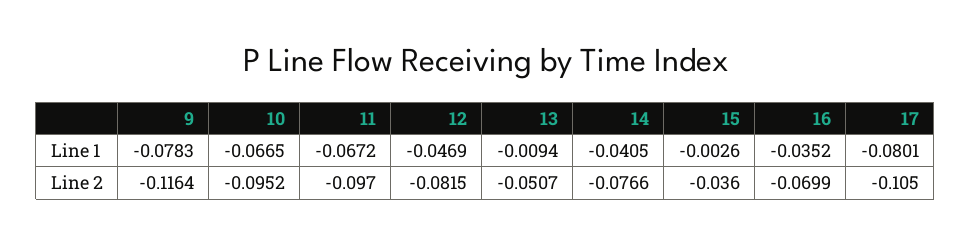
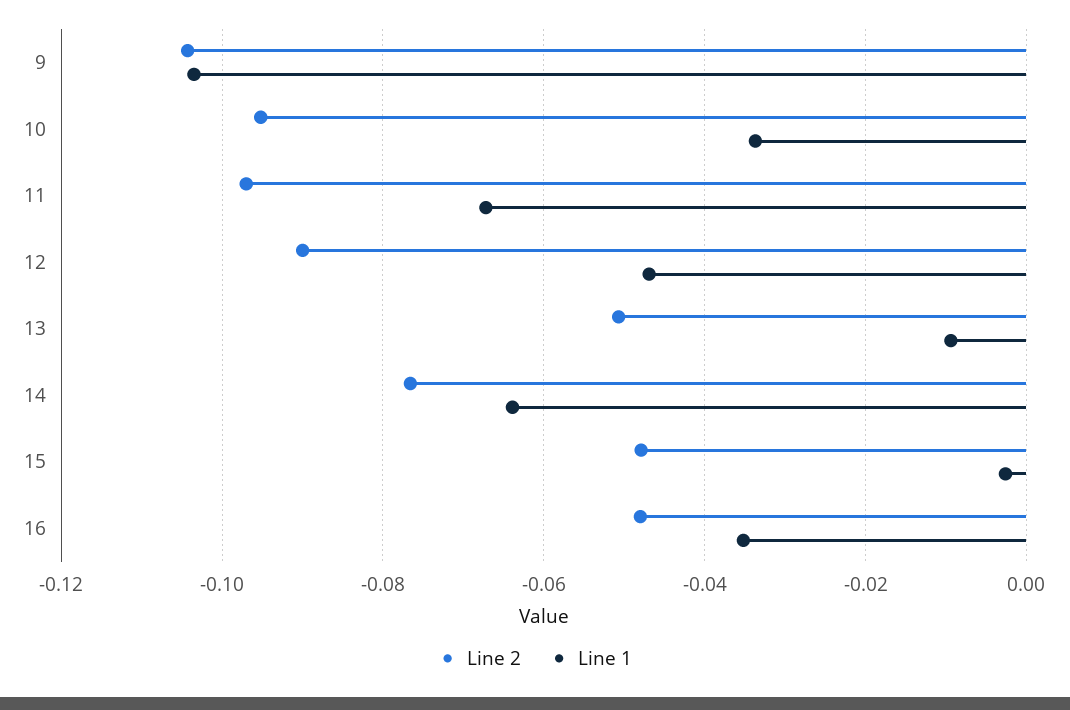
Line 1, 9: -0.0783 -> -0.104
Line 1, 10: -0.0665 -> -0.034
Line 1, 14: -0.0405 -> -0.064
Line 1, 17: -0.0801 -> none
Line 2, 9: -0.1164 -> -0.104
Line 2, 12: -0.0815 -> -0.09
Line 2, 15: -0.036 -> -0.048
Line 2, 16: -0.0699 -> -0.048
Line 2, 17: -0.105 -> none

